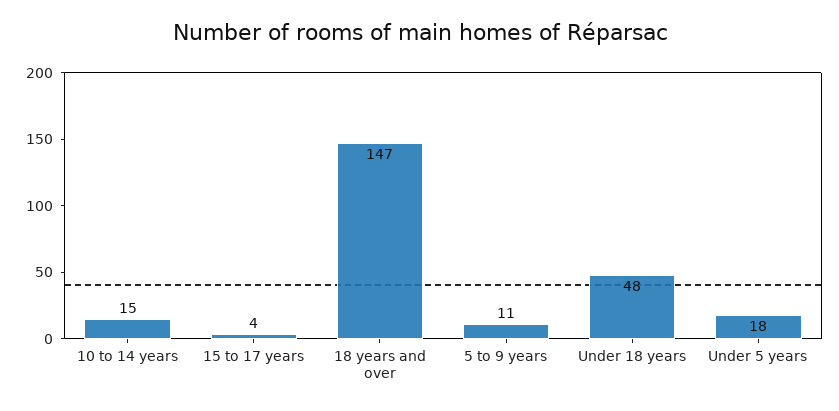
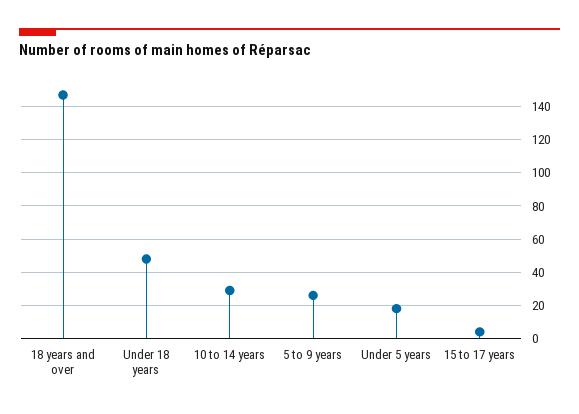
10 to 14 years: 15 -> 30
5 to 9 years: 11 -> 25

